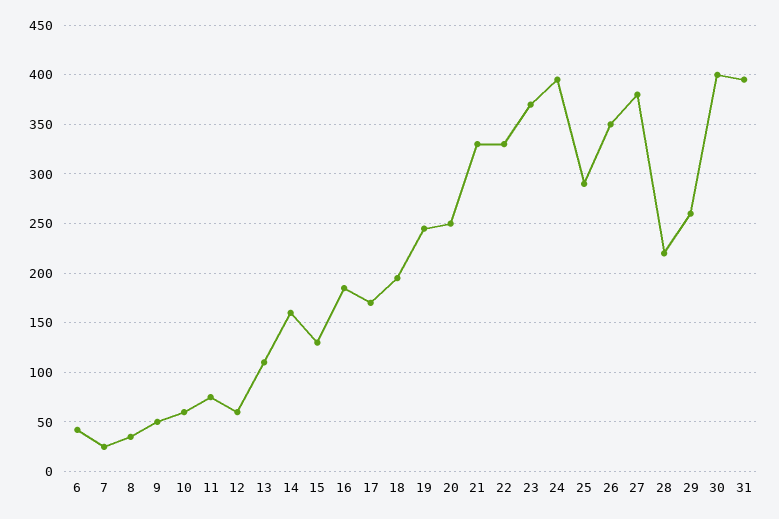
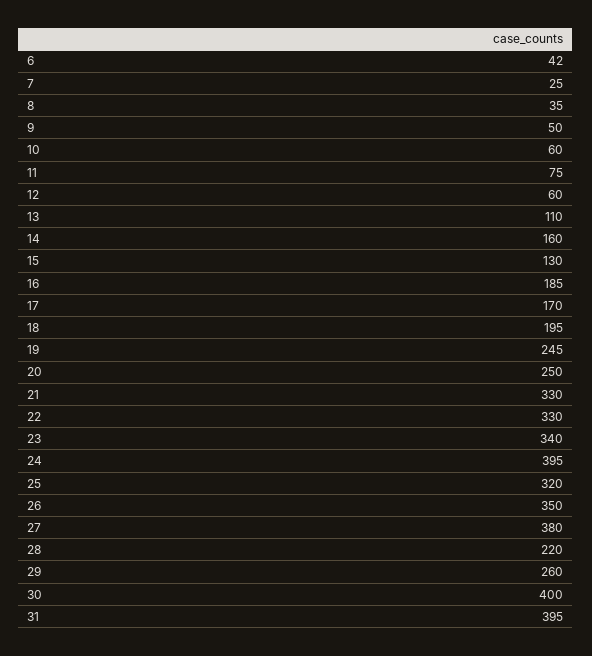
23: 370 -> 340
25: 290 -> 320

